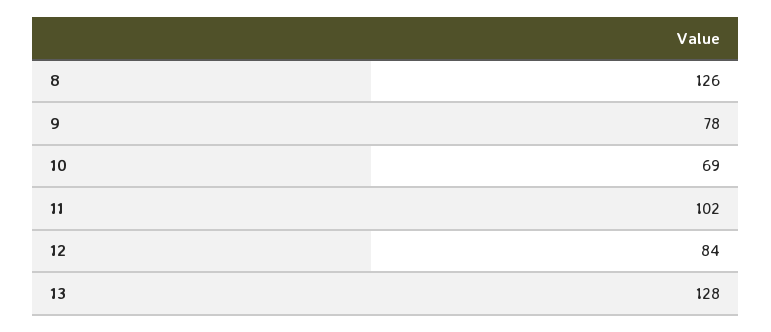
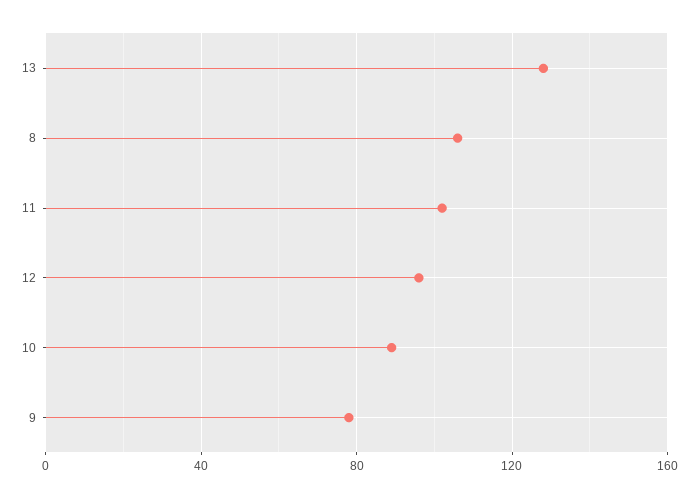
8: 126 -> 105
10: 69 -> 90
12: 84 -> 95

